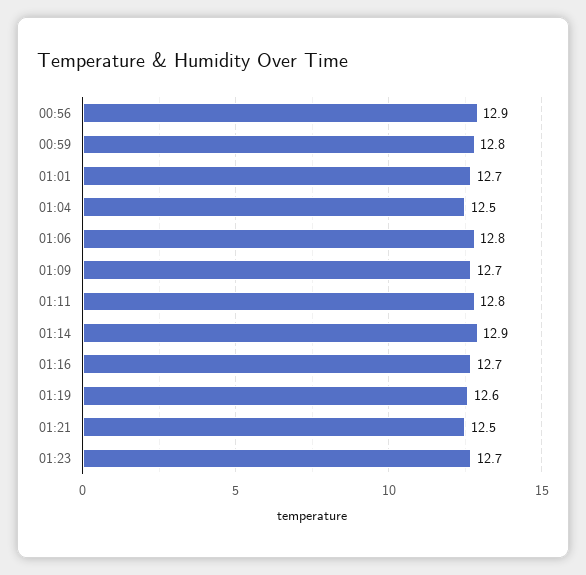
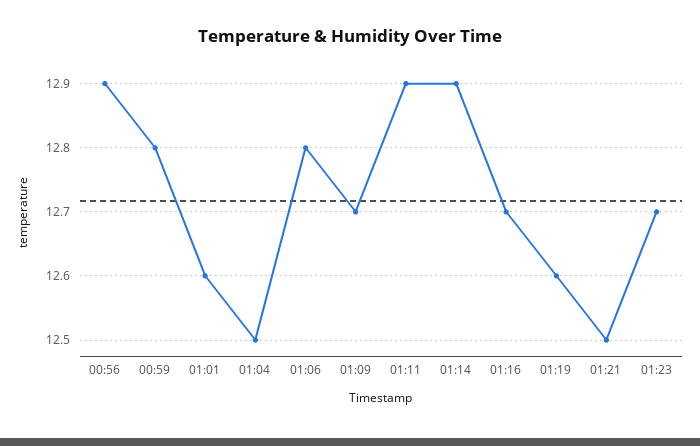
01:01: 12.7 -> 12.6
01:11: 12.8 -> 12.9

